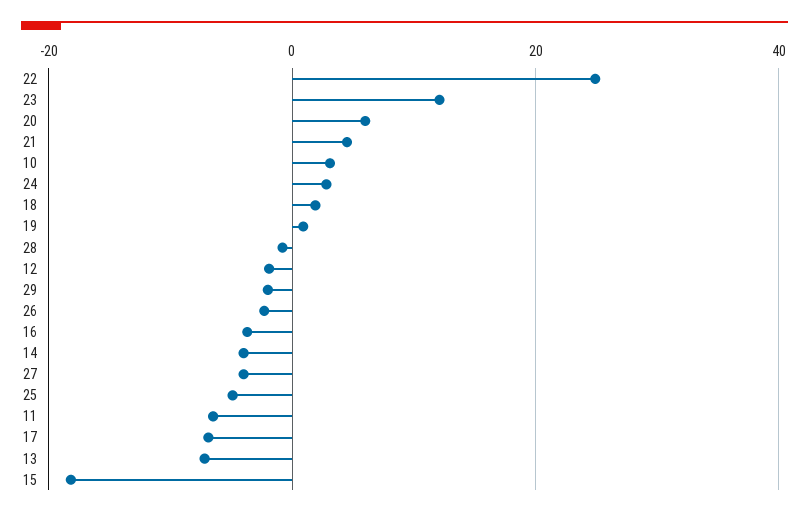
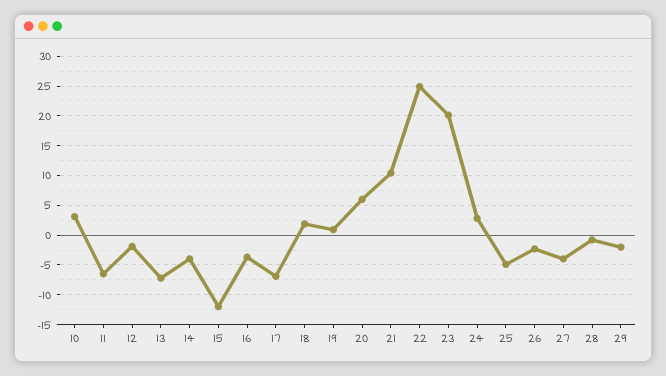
23: 12 -> 20
21: 4 -> 10
15: -18 -> -12.5

